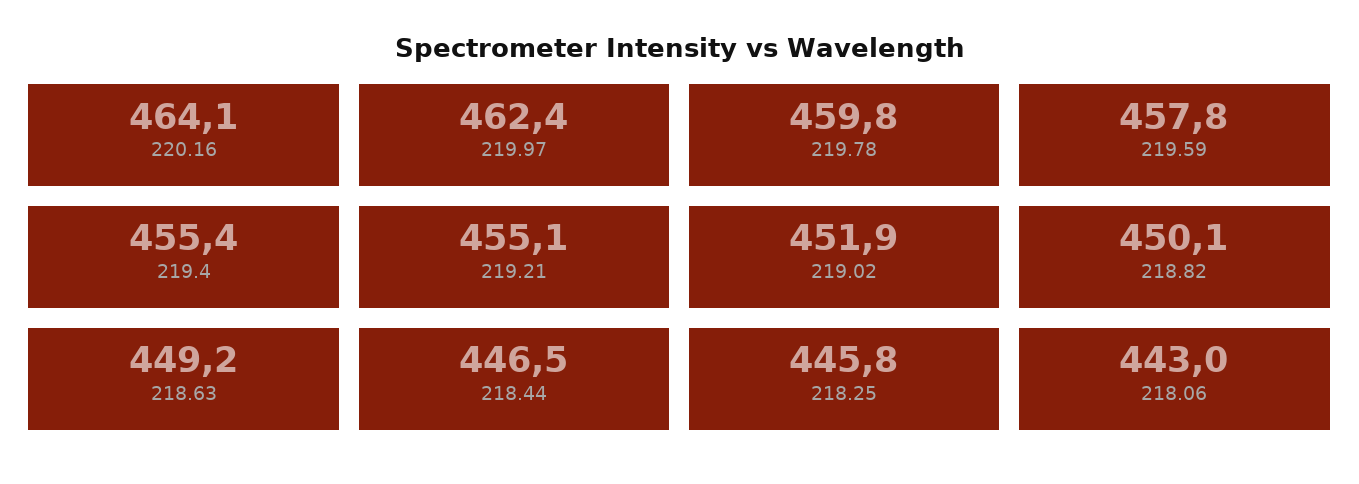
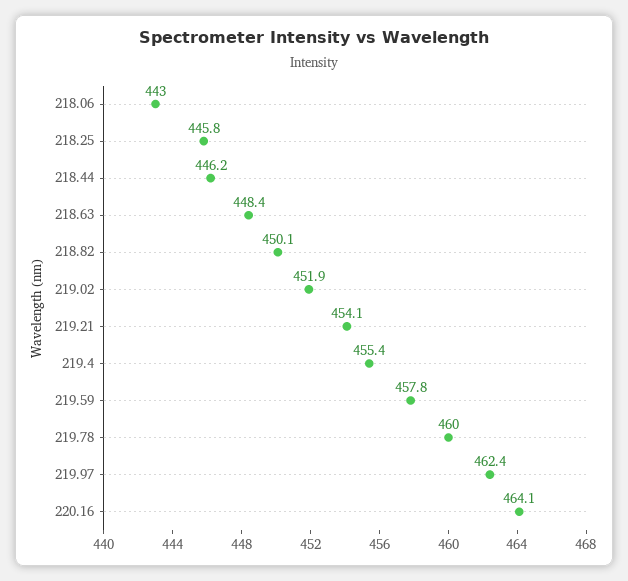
219.78: 459.8 -> 460
219.21: 455.1 -> 454.1
218.63: 449.2 -> 448.4
218.44: 446.5 -> 446.2

